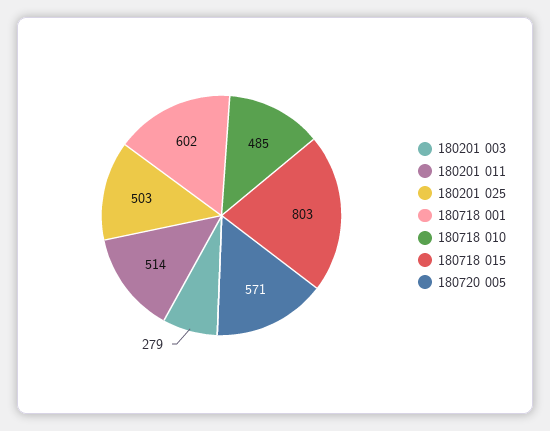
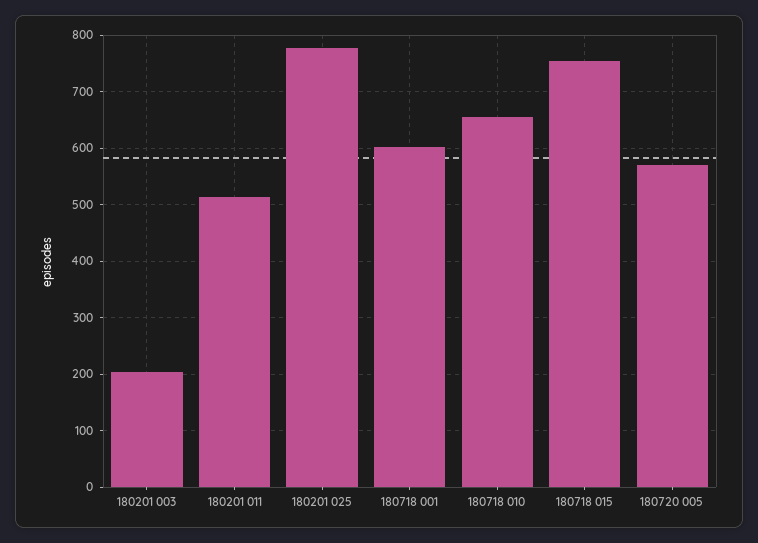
180201 003: 279 -> 200
180201 025: 503 -> 780
180718 010: 485 -> 660
180718 015: 803 -> 760

